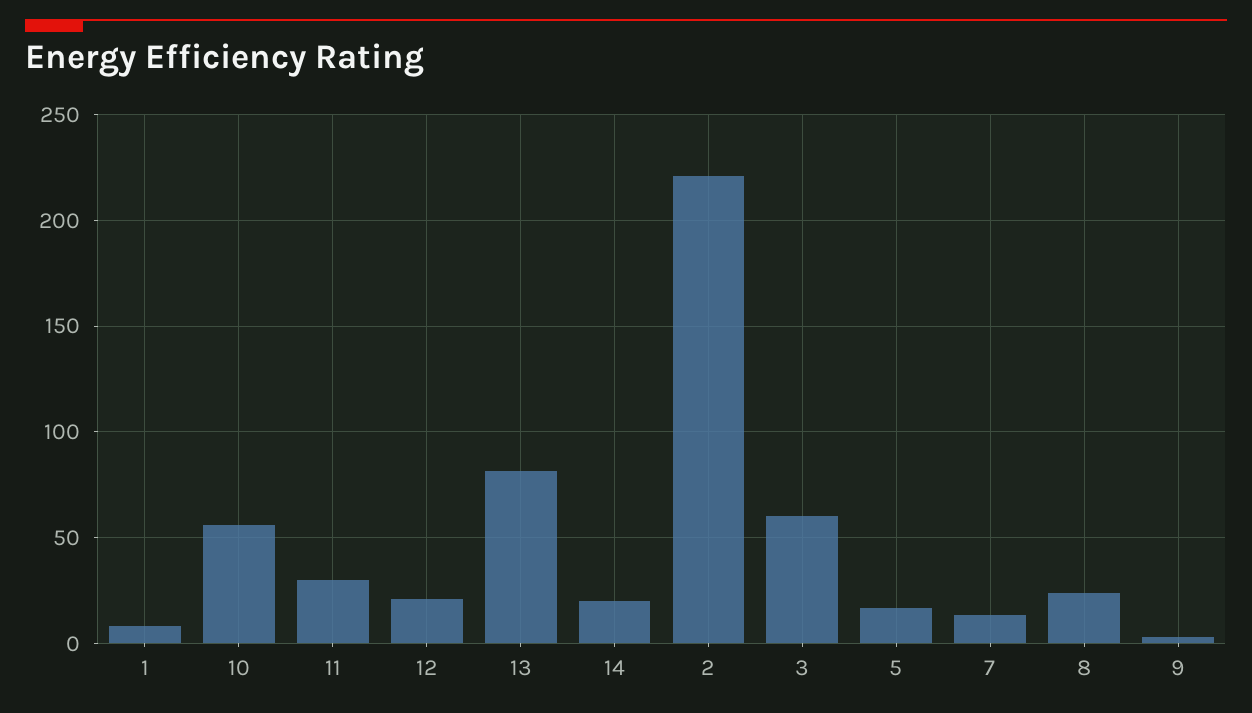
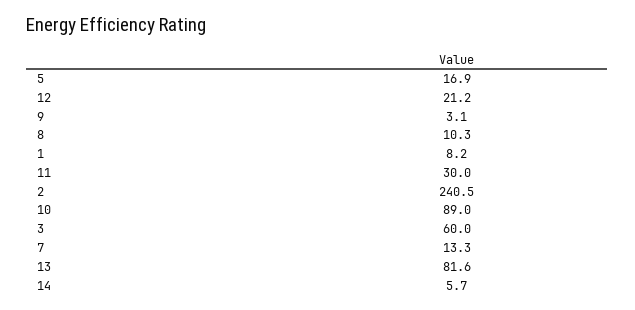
10: 55 -> 89
14: 20 -> 5.7
2: 220 -> 240.5
8: 25 -> 10.3

